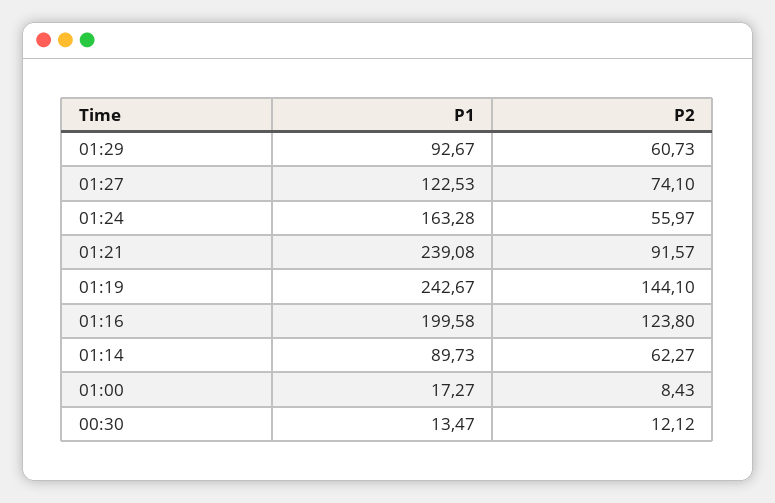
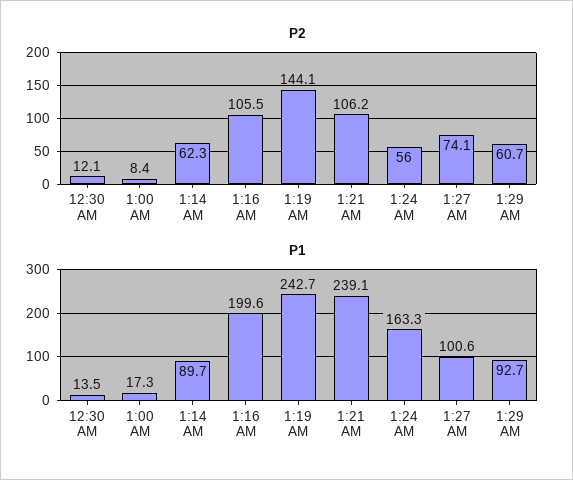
P1, 01:27: 122.53 -> 100.6
P2, 01:21: 91.57 -> 106.2
P2, 01:16: 123.8 -> 105.5

